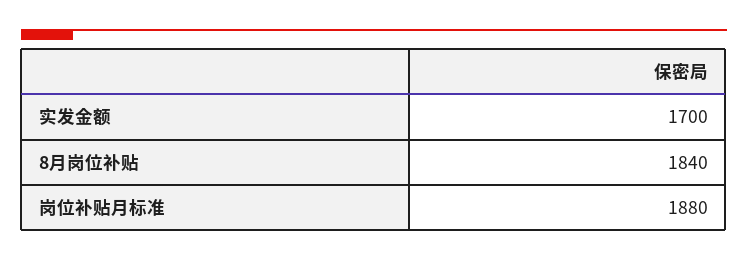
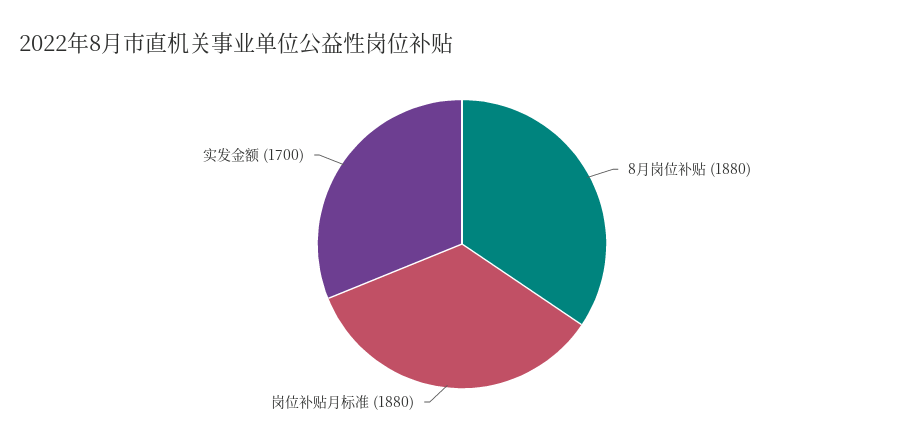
8月岗位补贴: 1840 -> 1880

